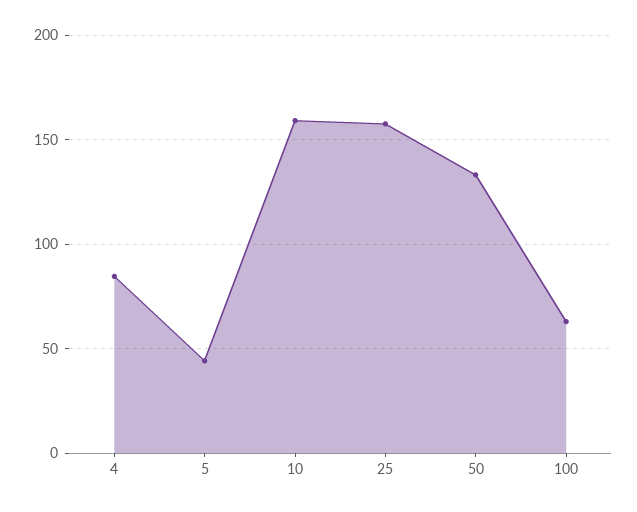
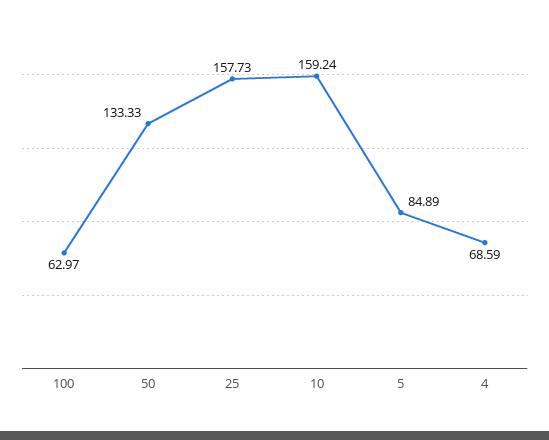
4: 85 -> 68.59
5: 45 -> 84.89

